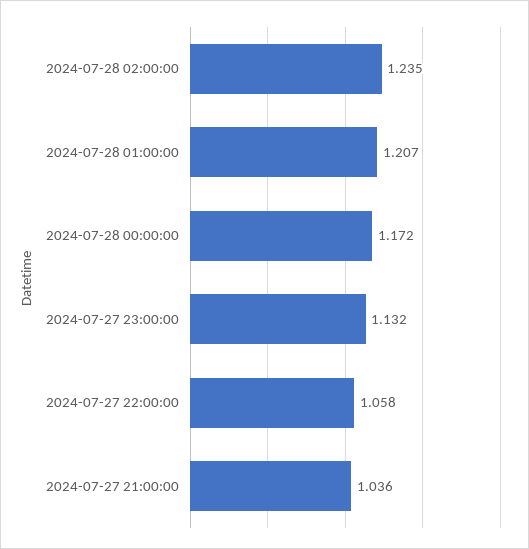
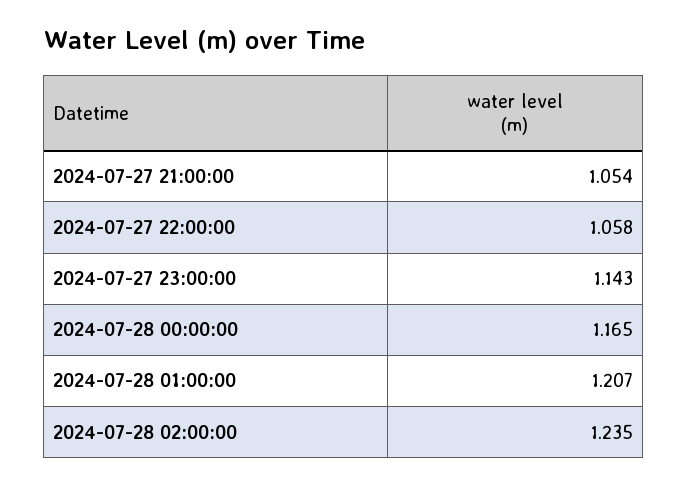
2024-07-28 00:00:00: 1.172 -> 1.165
2024-07-27 23:00:00: 1.132 -> 1.143
2024-07-27 21:00:00: 1.036 -> 1.054

